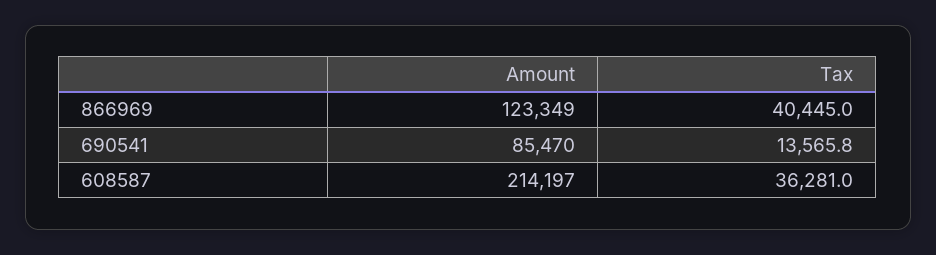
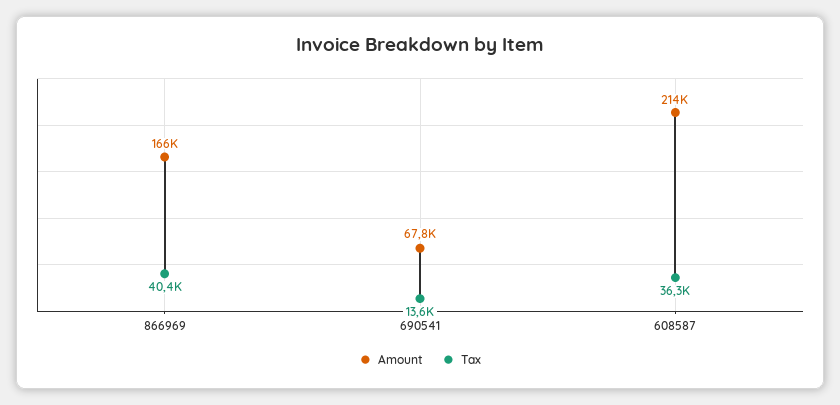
Amount, 866969: 123349 -> 166000
Amount, 690541: 85470 -> 67800

